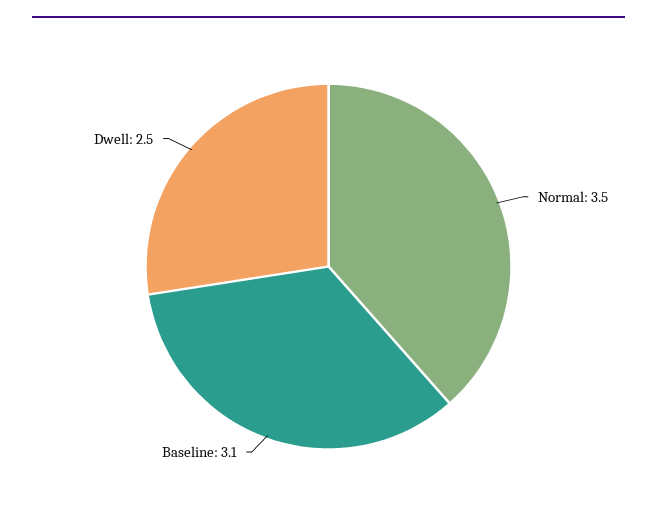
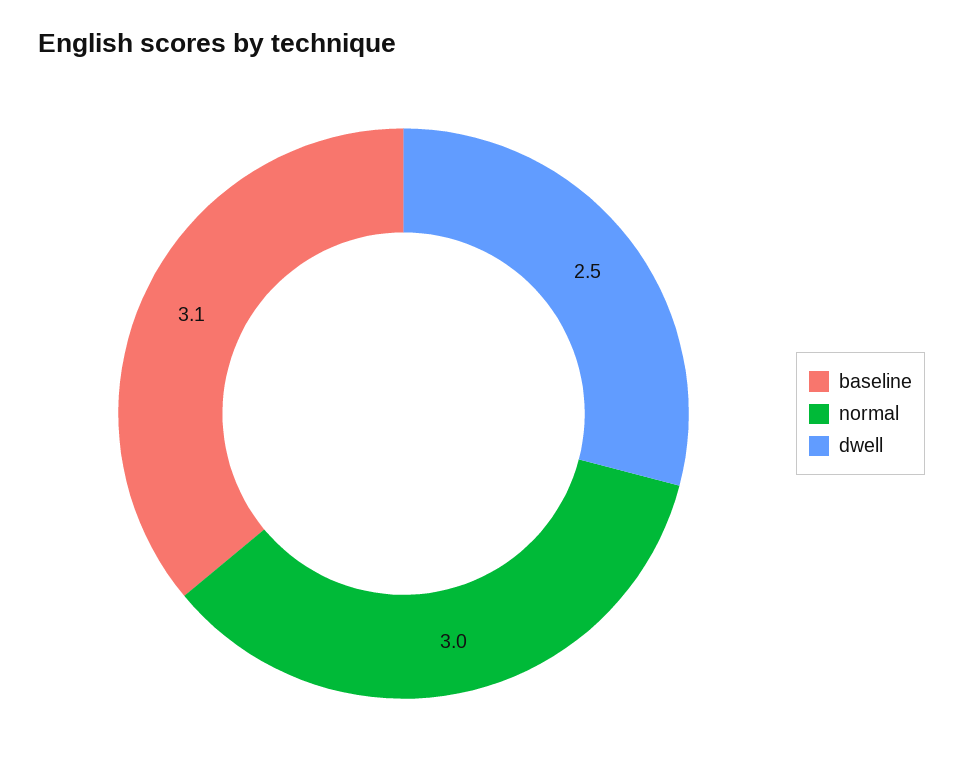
Normal: 3.5 -> 3

